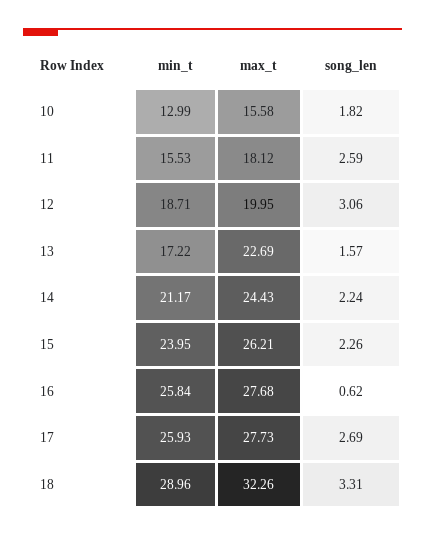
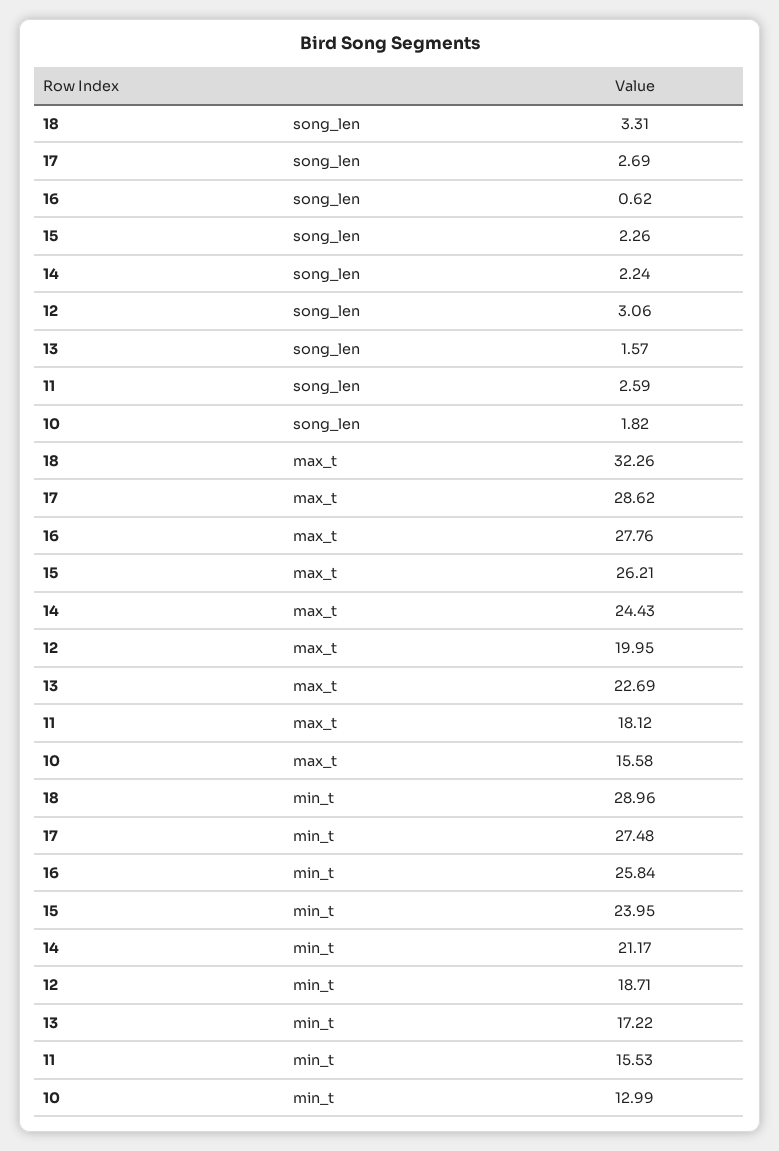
max_t, 16: 27.68 -> 27.76
min_t, 17: 25.93 -> 27.48
max_t, 17: 27.73 -> 28.62

